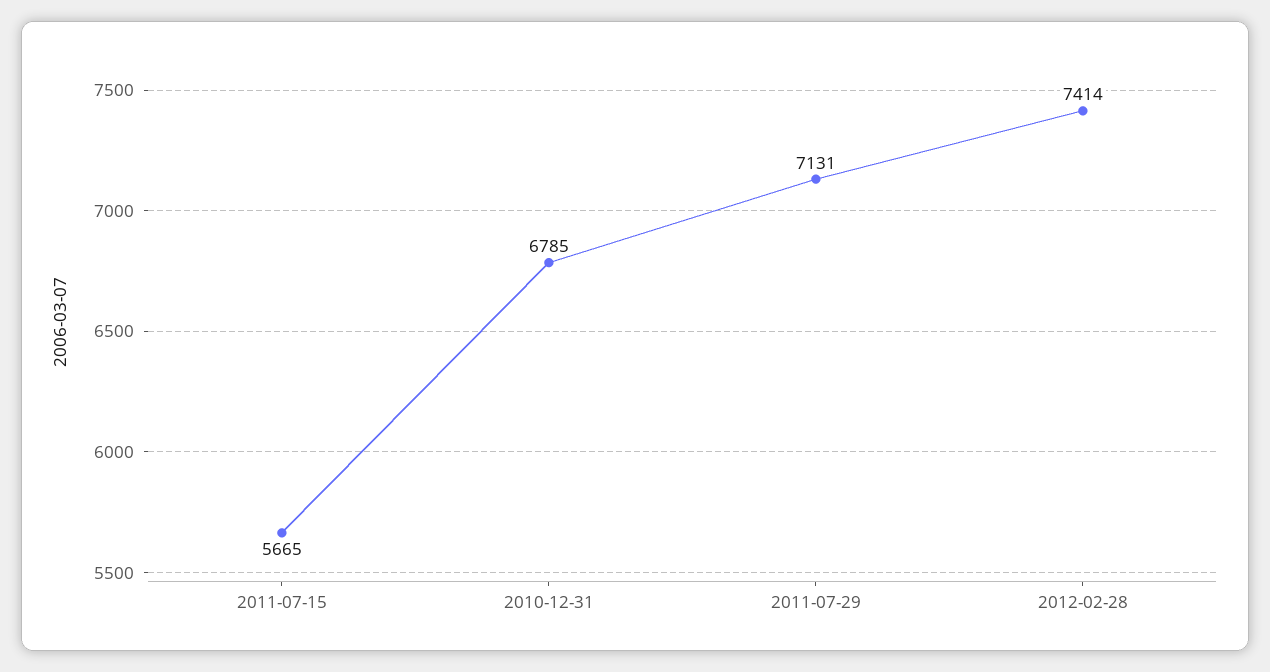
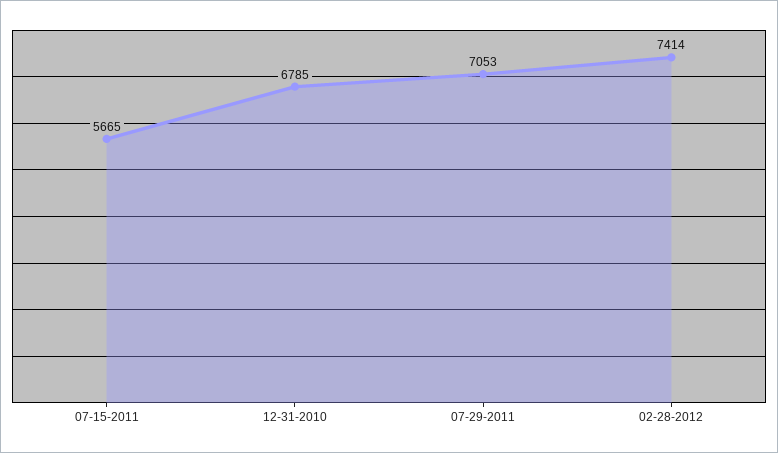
2011-07-29: 7131 -> 7053

